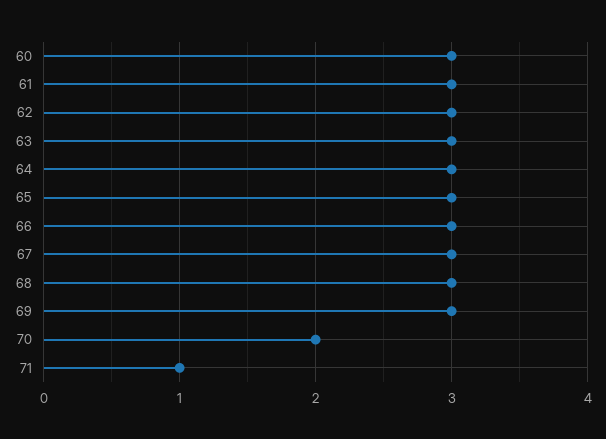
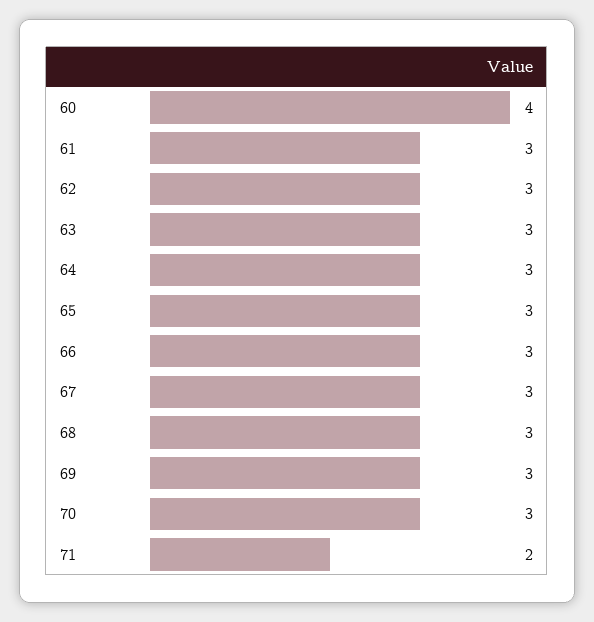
60: 3 -> 4
70: 2 -> 3
71: 1 -> 2

